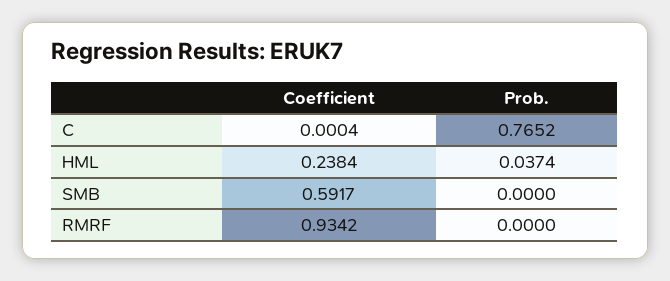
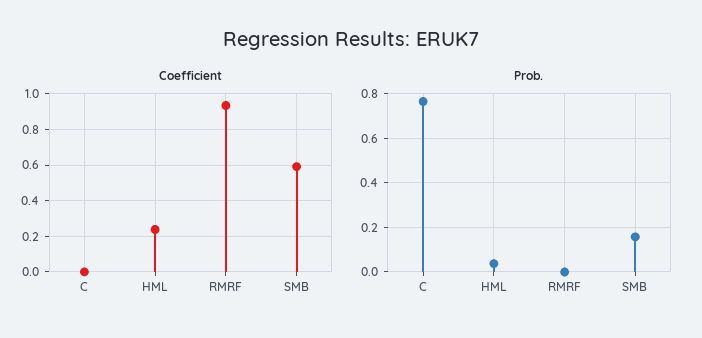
Prob., SMB: 0 -> 0.15

